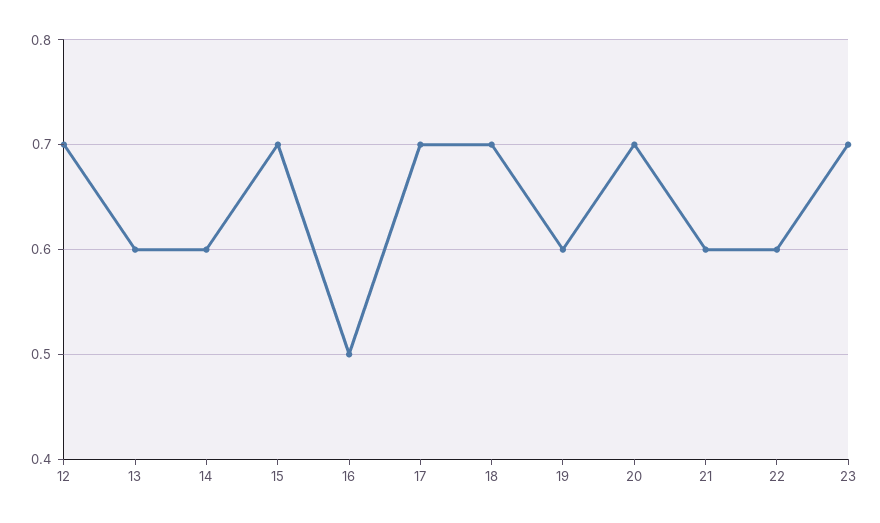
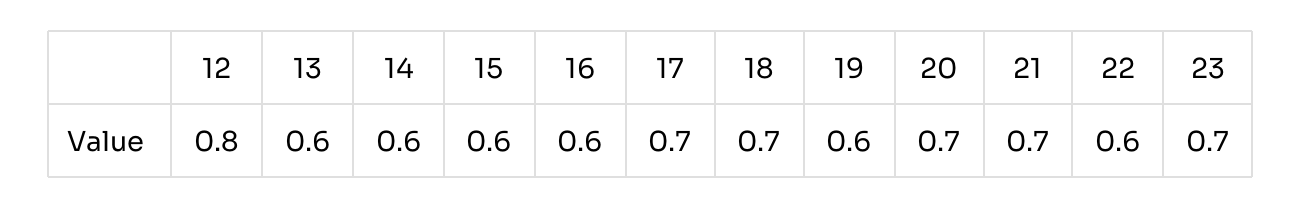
12: 0.7 -> 0.8
15: 0.7 -> 0.6
16: 0.5 -> 0.6
21: 0.6 -> 0.7

